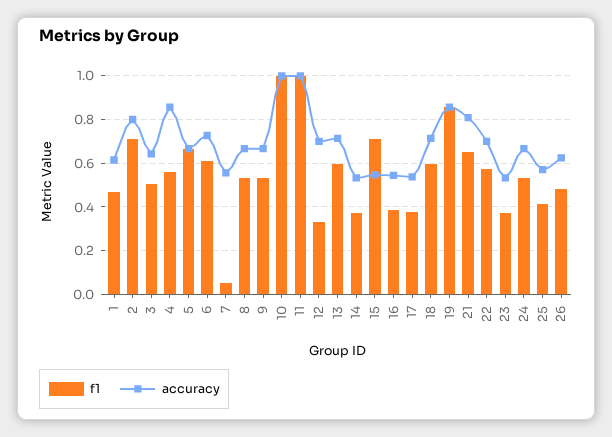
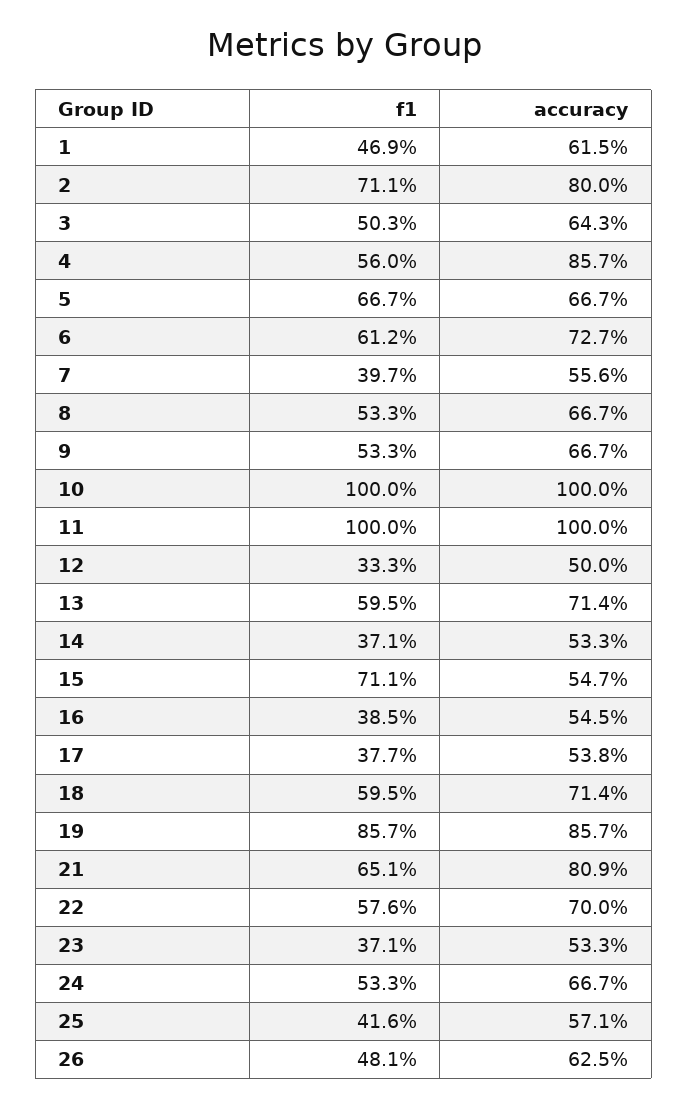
f1, 7: 0.05 -> 0.397
accuracy, 12: 0.7 -> 0.5

